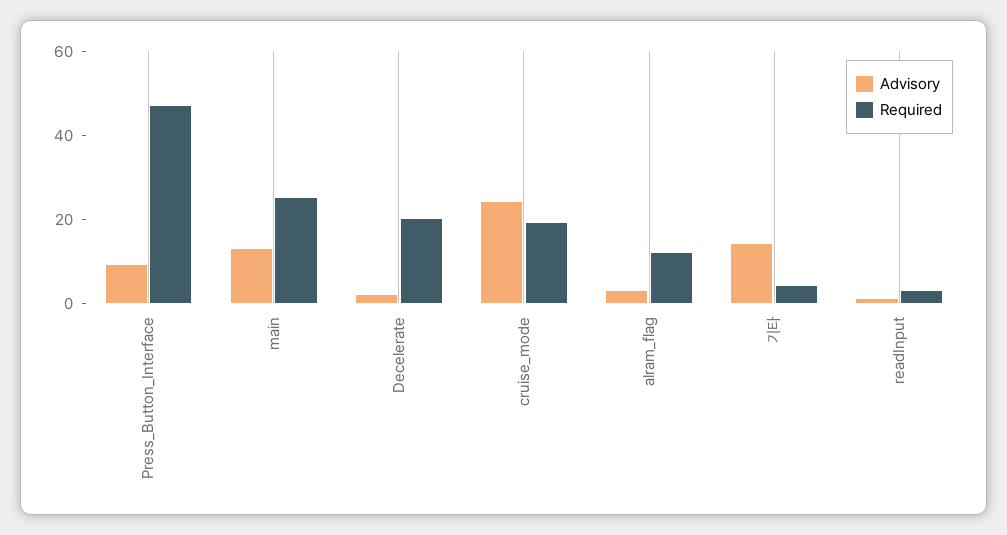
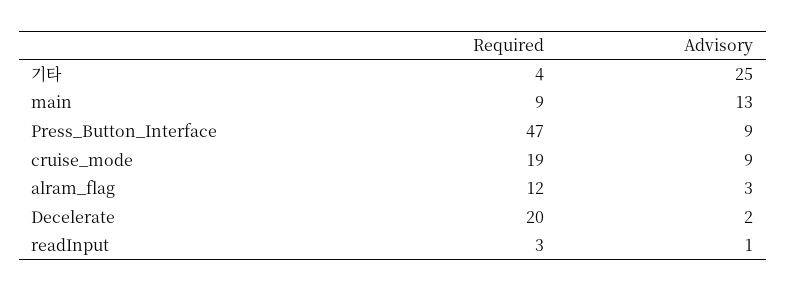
Required, main: 25 -> 9
Advisory, cruise_mode: 25 -> 9
Advisory, 기타: 15 -> 25

